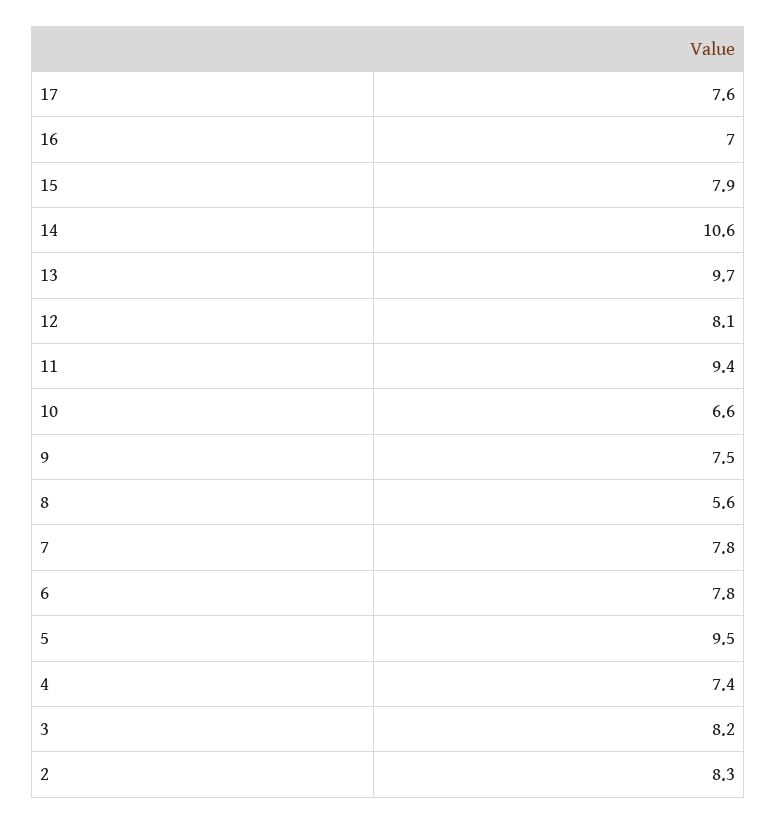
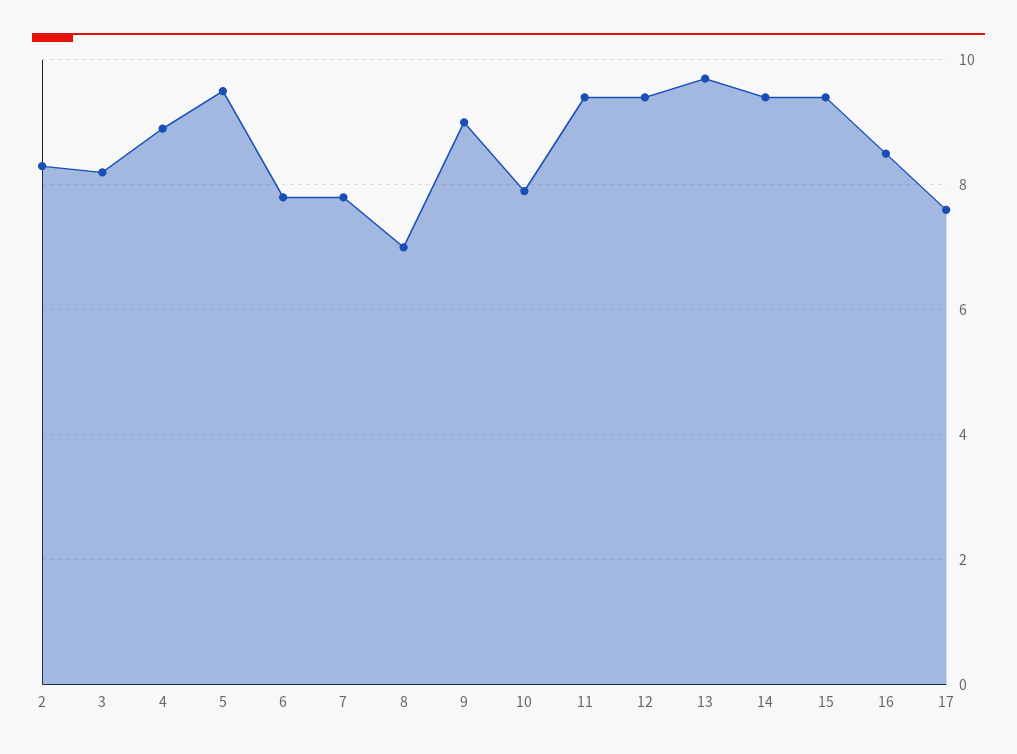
16: 7 -> 8.5
15: 7.9 -> 9.5
14: 10.6 -> 9.5
12: 8.1 -> 9.5
10: 6.6 -> 8
9: 7.5 -> 9
8: 5.6 -> 7
4: 7.4 -> 9

